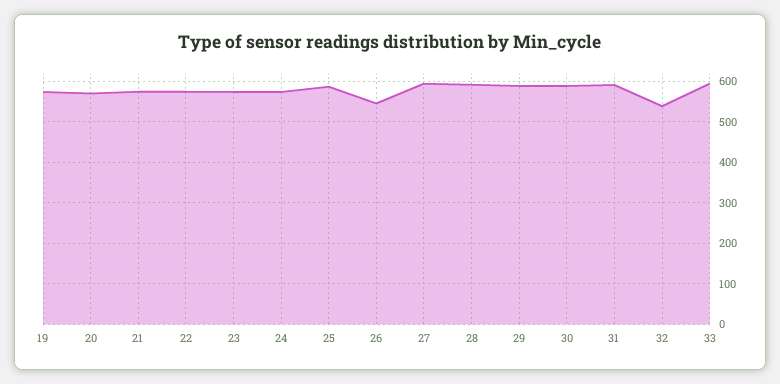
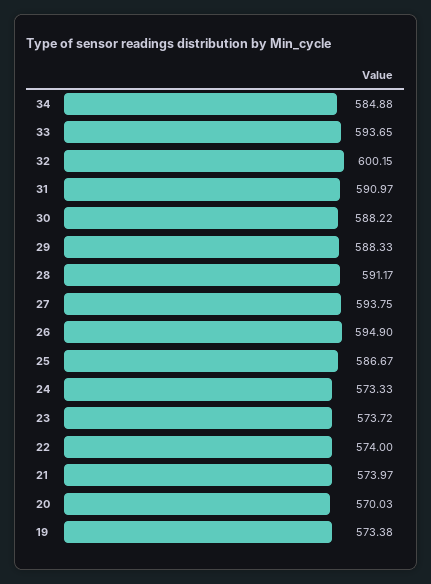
26: 540 -> 594.9
32: 540 -> 600.15
34: none -> 584.88

